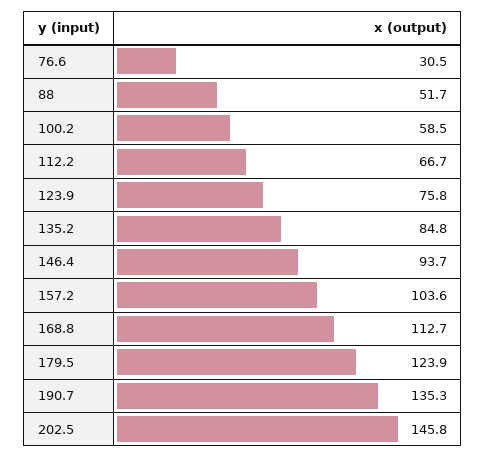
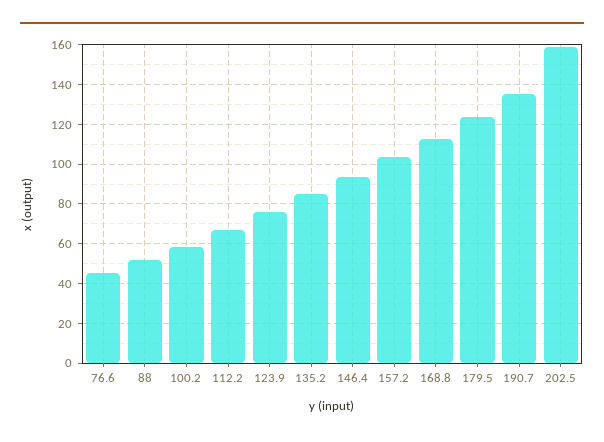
76.6: 30.5 -> 45
202.5: 145.8 -> 160

